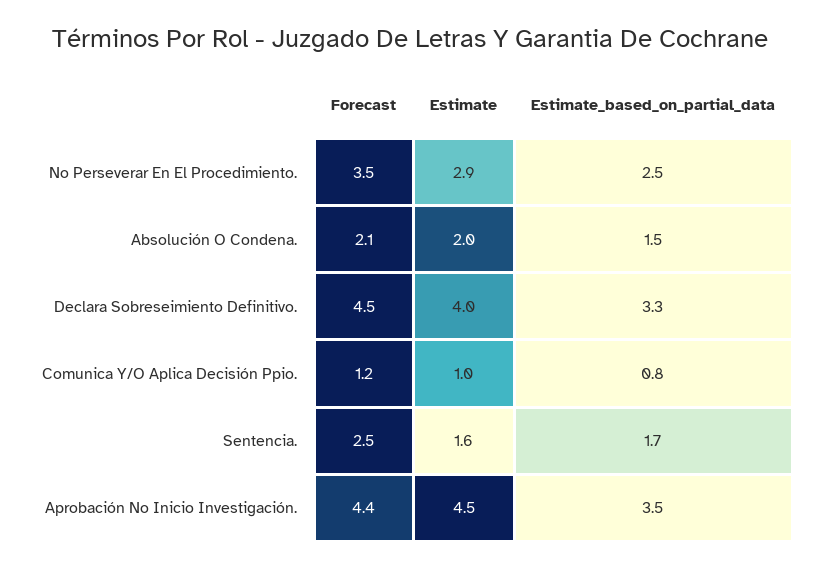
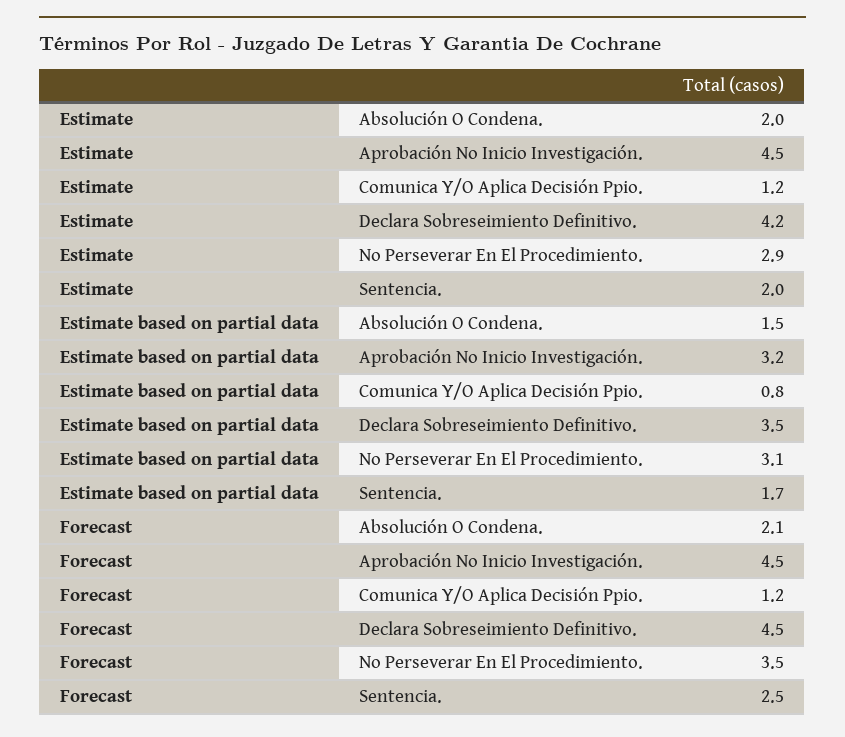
Estimate_based_on_partial_data, No Perseverar En El Procedimiento.: 2.5 -> 3.1
Estimate, Declara Sobreseimiento Definitivo.: 4 -> 4.2
Estimate_based_on_partial_data, Declara Sobreseimiento Definitivo.: 3.3 -> 3.5
Estimate, Comunica Y/O Aplica Decisión Ppio.: 1 -> 1.2
Estimate, Sentencia.: 1.6 -> 2
Forecast, Aprobación No Inicio Investigación.: 4.4 -> 4.5
Estimate_based_on_partial_data, Aprobación No Inicio Investigación.: 3.5 -> 3.2

